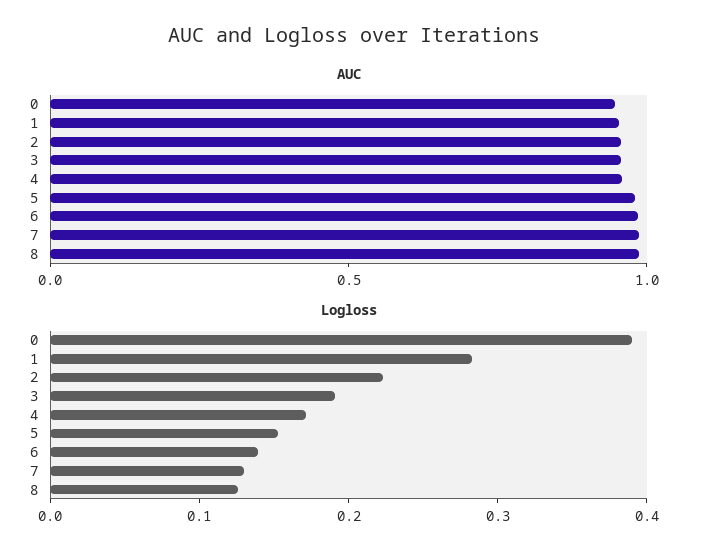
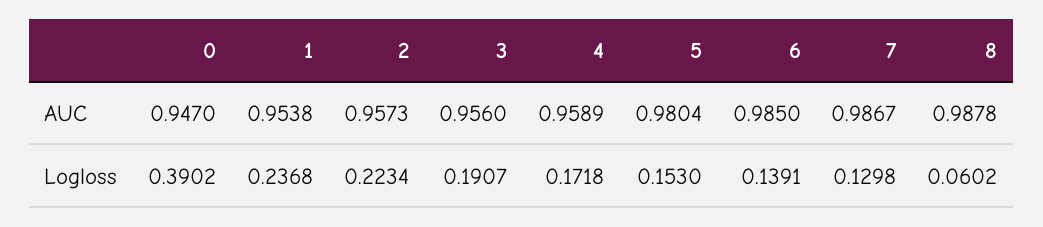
Logloss, 1: 0.28 -> 0.2368
Logloss, 8: 0.12 -> 0.0602

